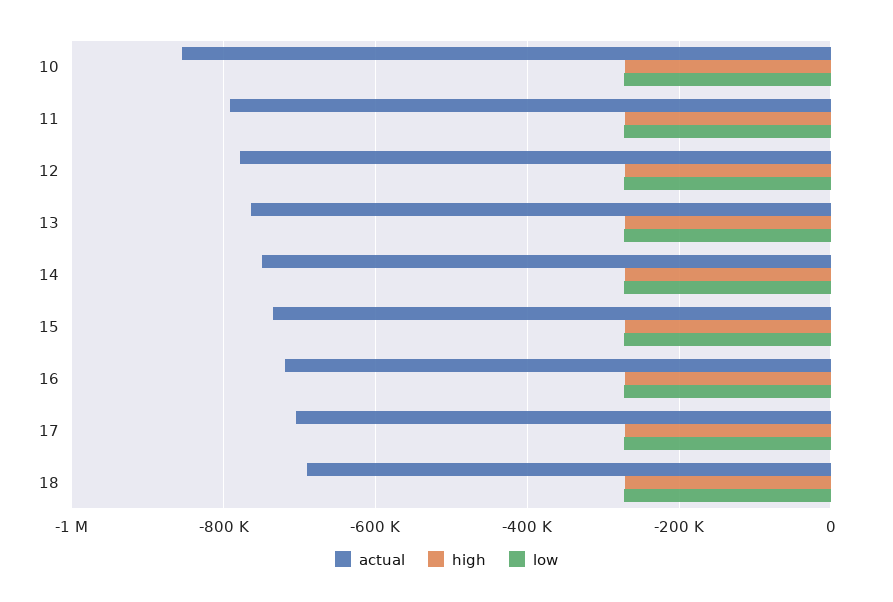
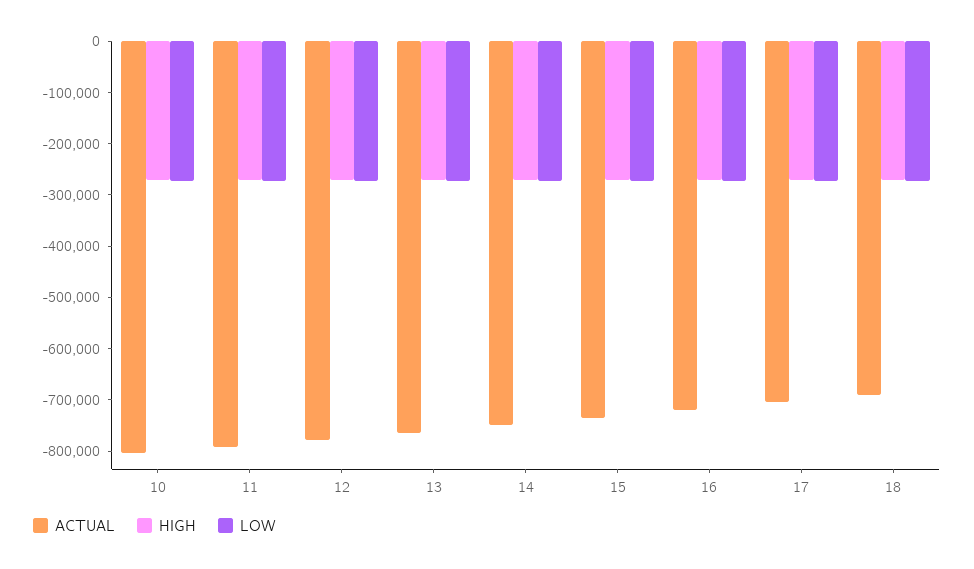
actual, 10: -860000 -> -800000

